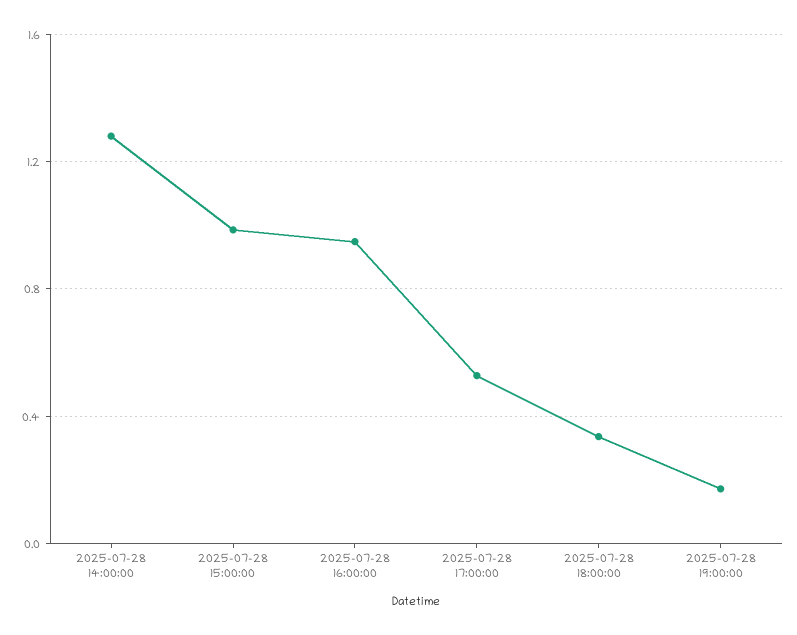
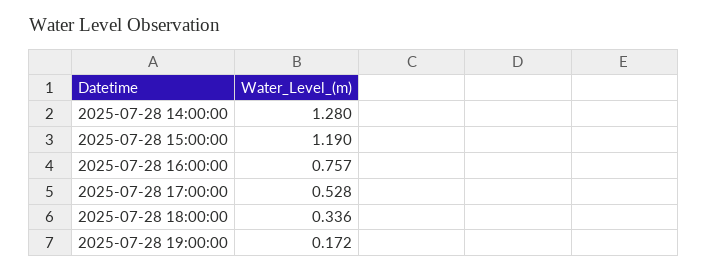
2025-07-28 15:00:00: 1 -> 1.19
2025-07-28 16:00:00: 0.95 -> 0.757

